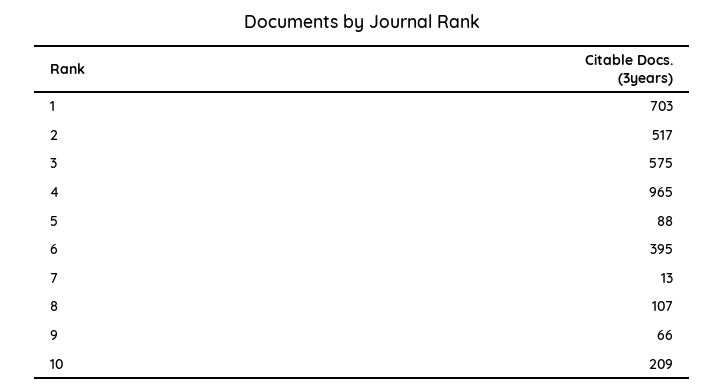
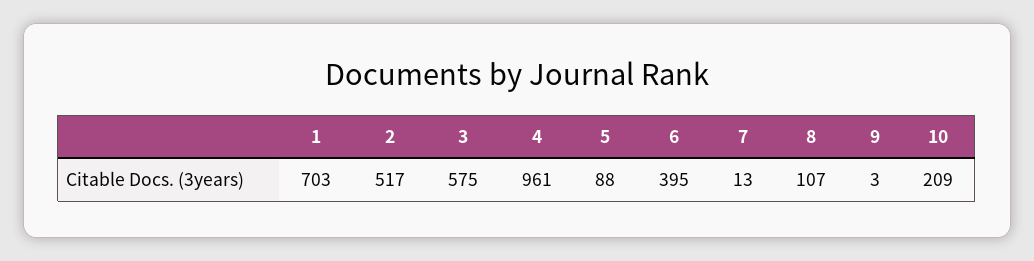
4: 965 -> 961
9: 66 -> 3

